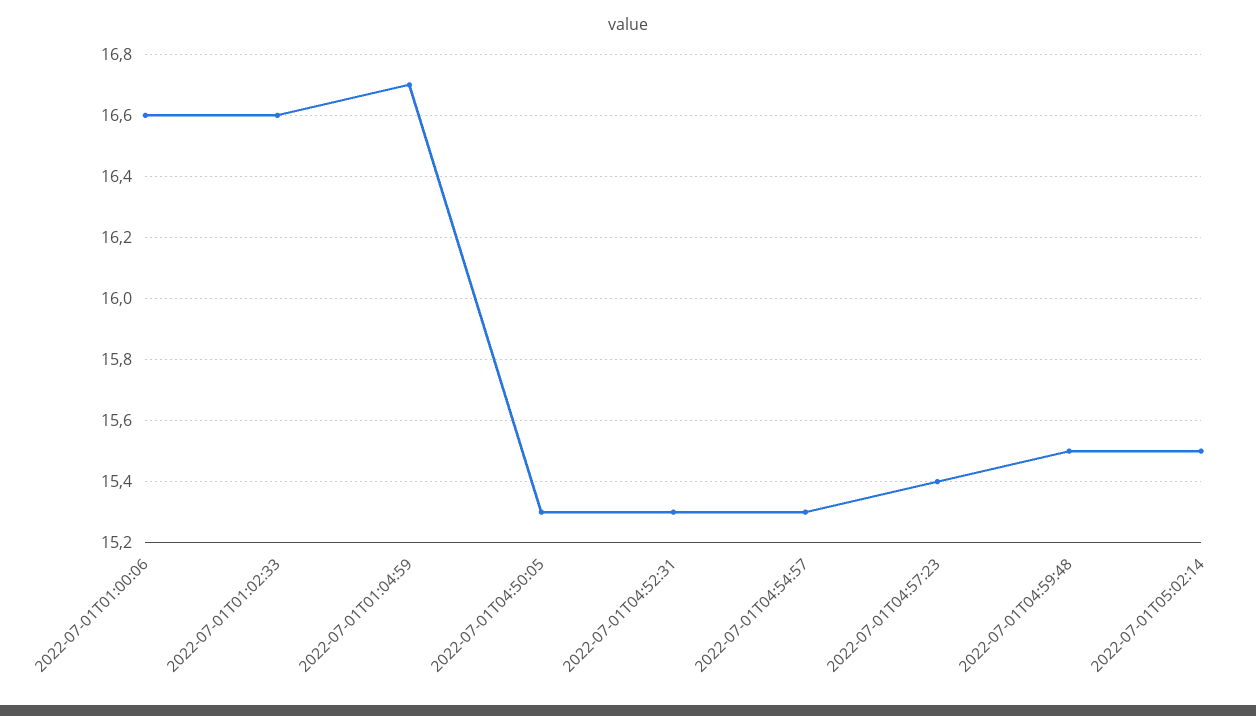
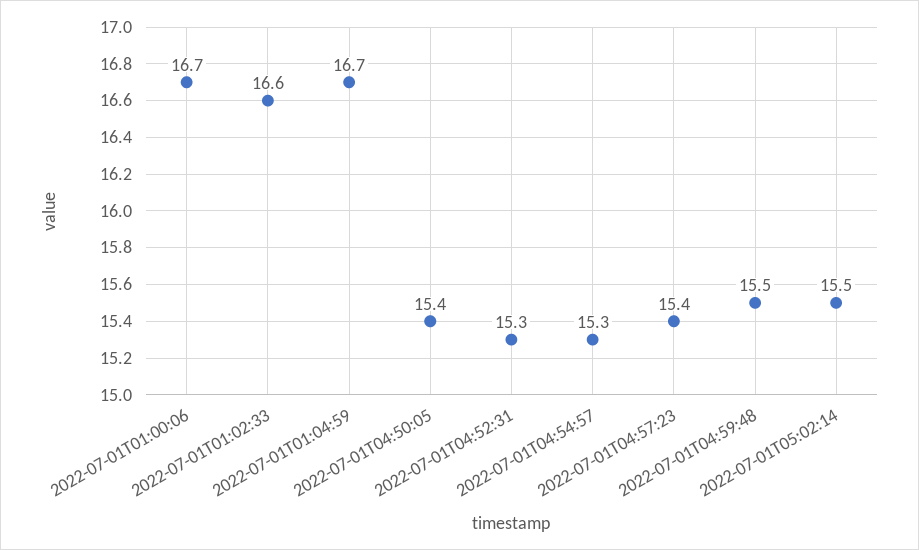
2022-07-01T01:00:06: 16.6 -> 16.7
2022-07-01T04:50:05: 15.3 -> 15.4

